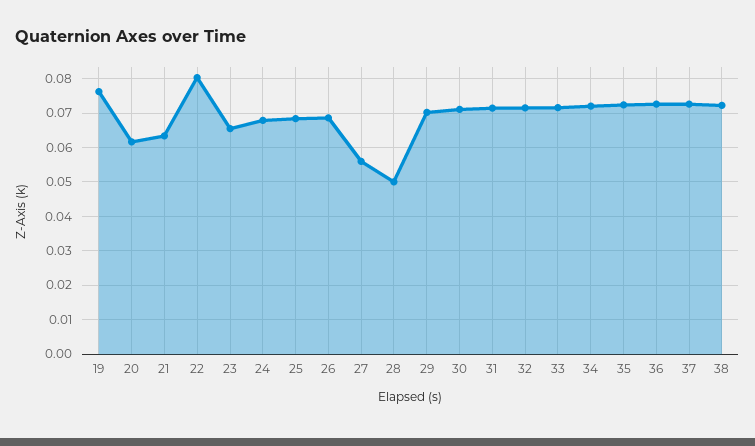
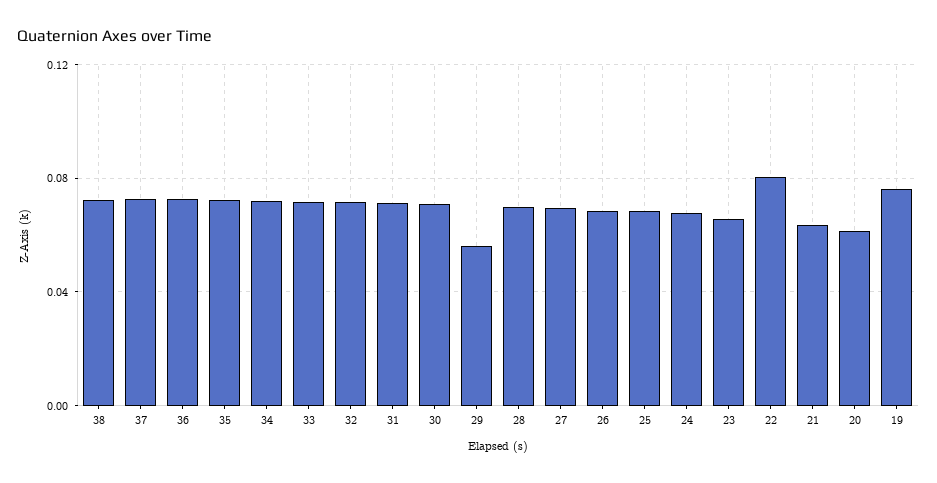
27: 0.056 -> 0.07
28: 0.05 -> 0.07
29: 0.07 -> 0.055

